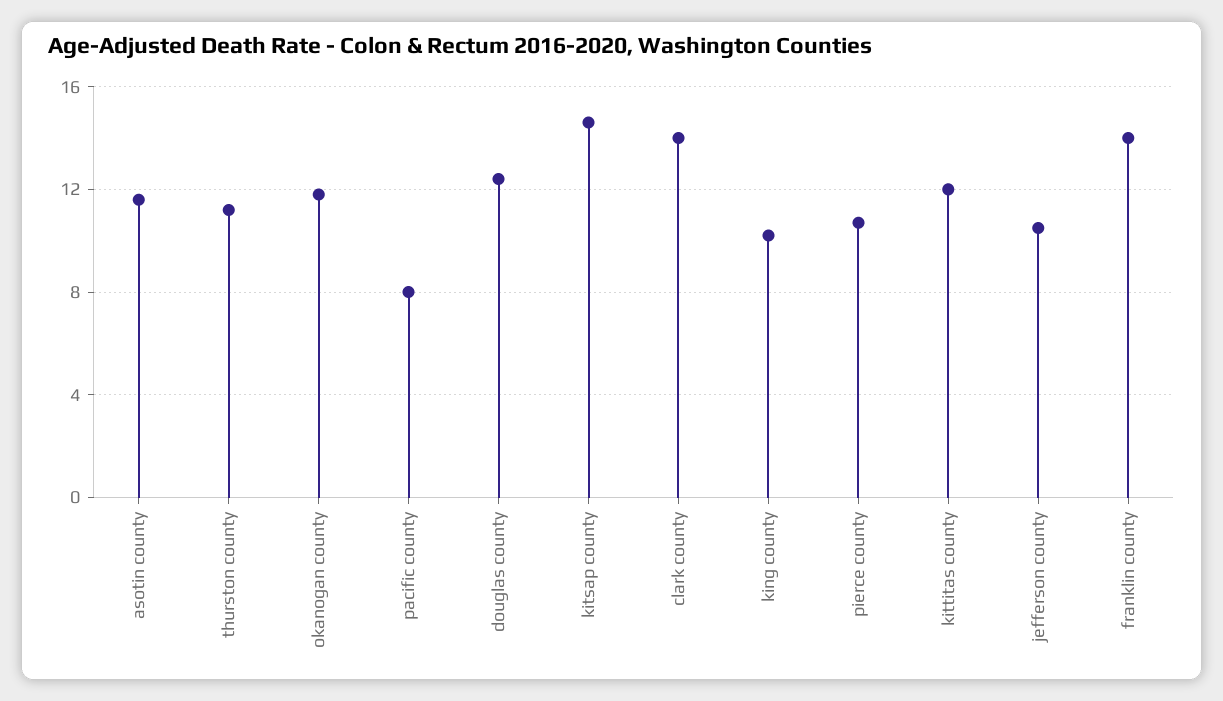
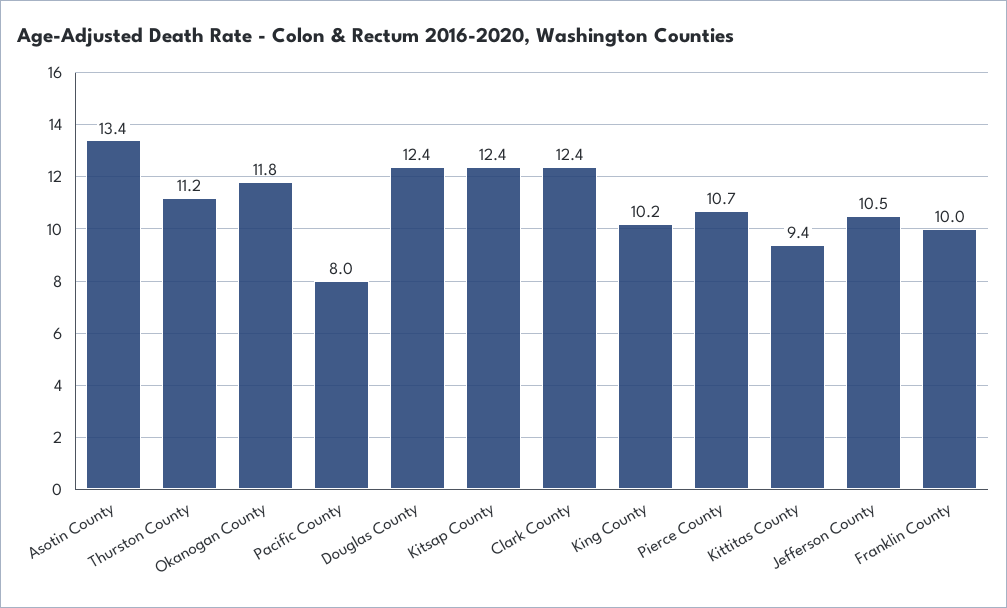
asotin county: 11.5 -> 13.4
kitsap county: 14.5 -> 12.4
clark county: 14 -> 12.4
kittitas county: 12 -> 9.4
franklin county: 14 -> 10

